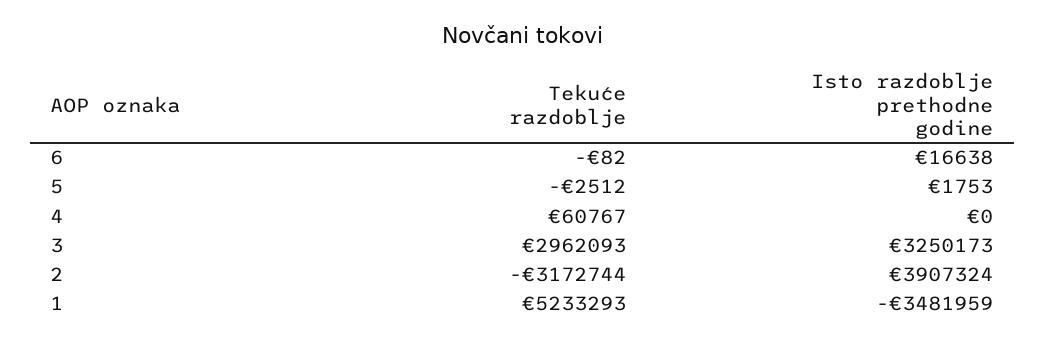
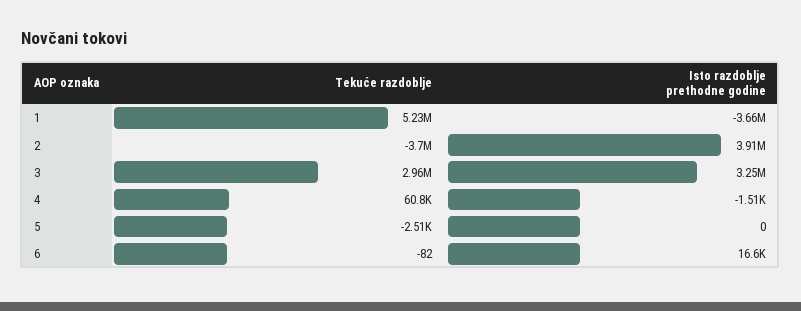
Isto razdoblje prethodne godine, 5: 1753 -> 0
Isto razdoblje prethodne godine, 4: 0 -> -1510
Tekuće razdoblje, 2: -3172744 -> -3700000
Isto razdoblje prethodne godine, 1: -3481959 -> -3660000

